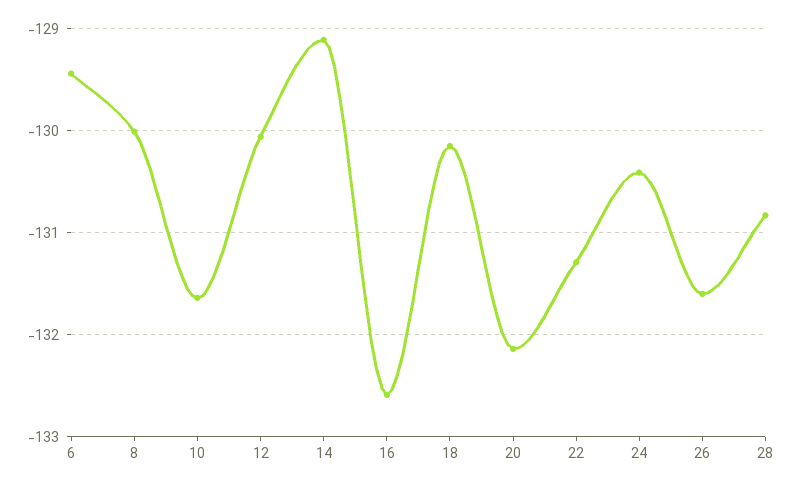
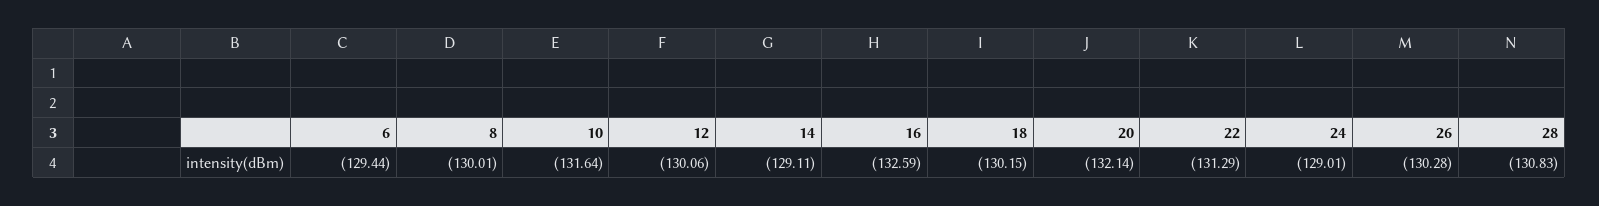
24: -130.4 -> -129.01
26: -131.6 -> -130.28

